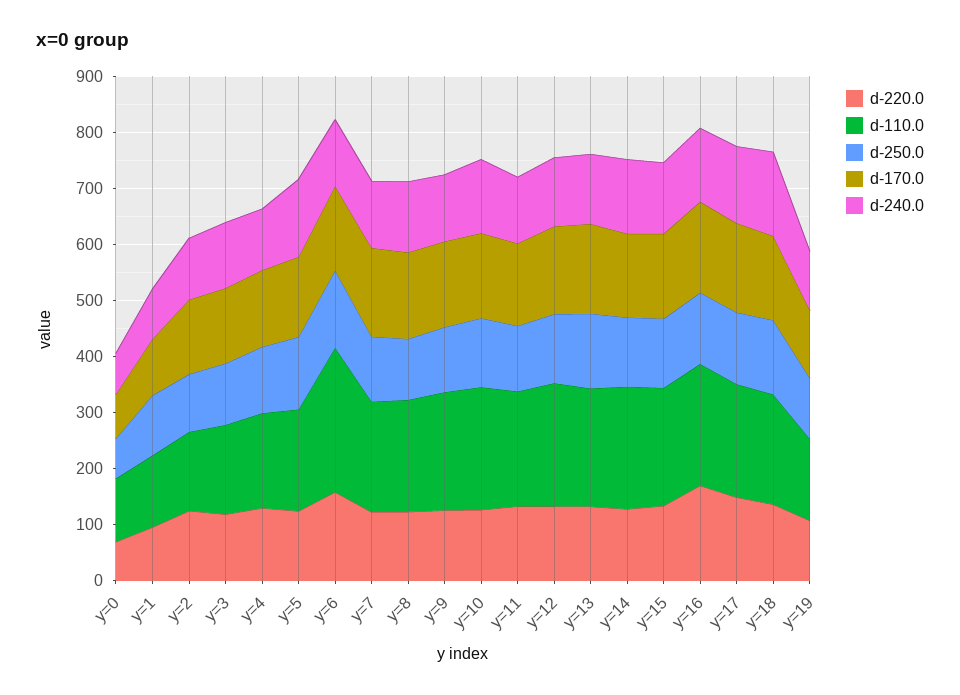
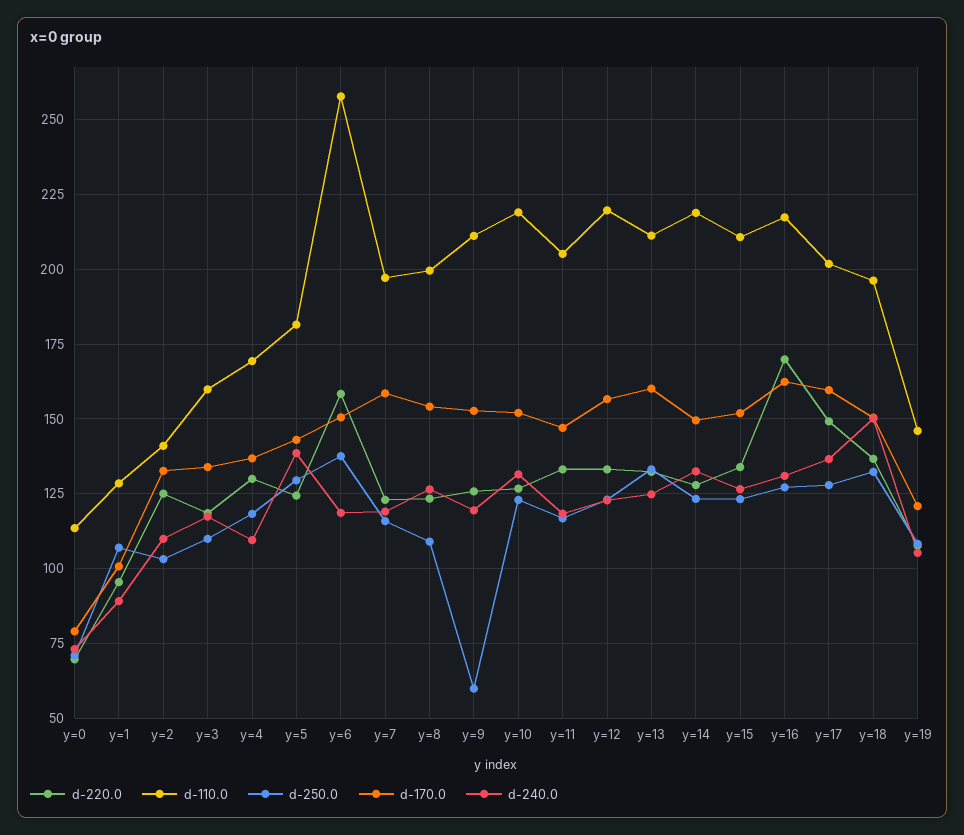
d-250.0, y=9: 120 -> 60

